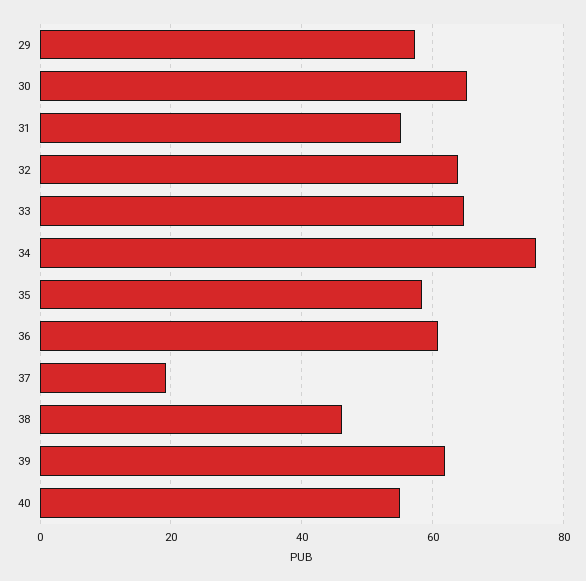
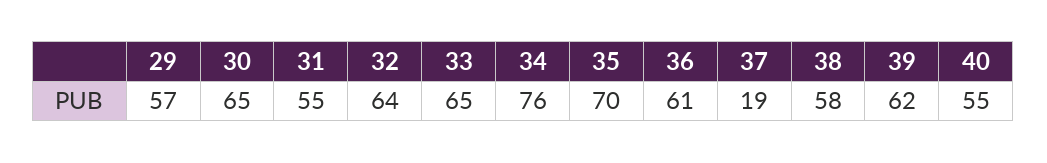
35: 58 -> 70
38: 46 -> 58

